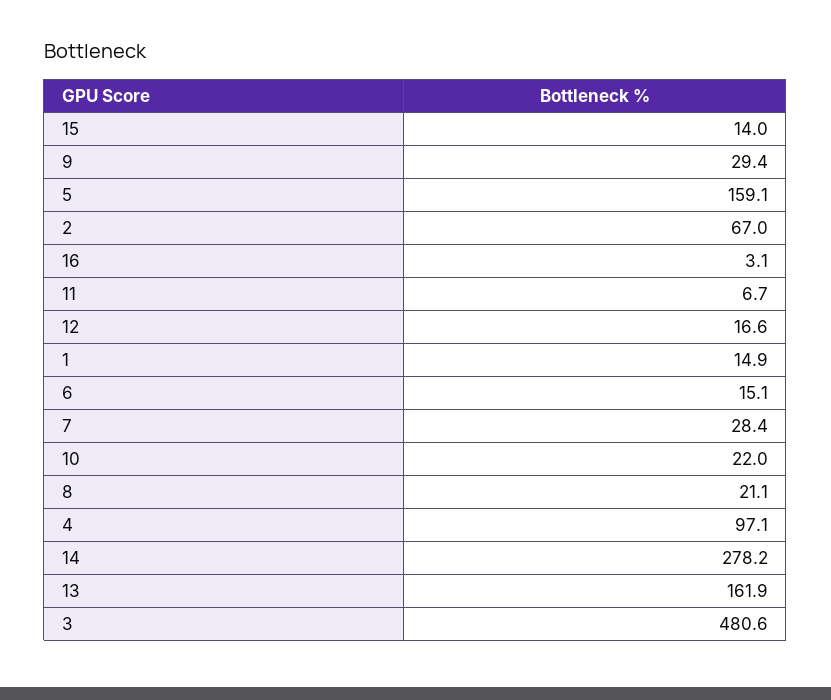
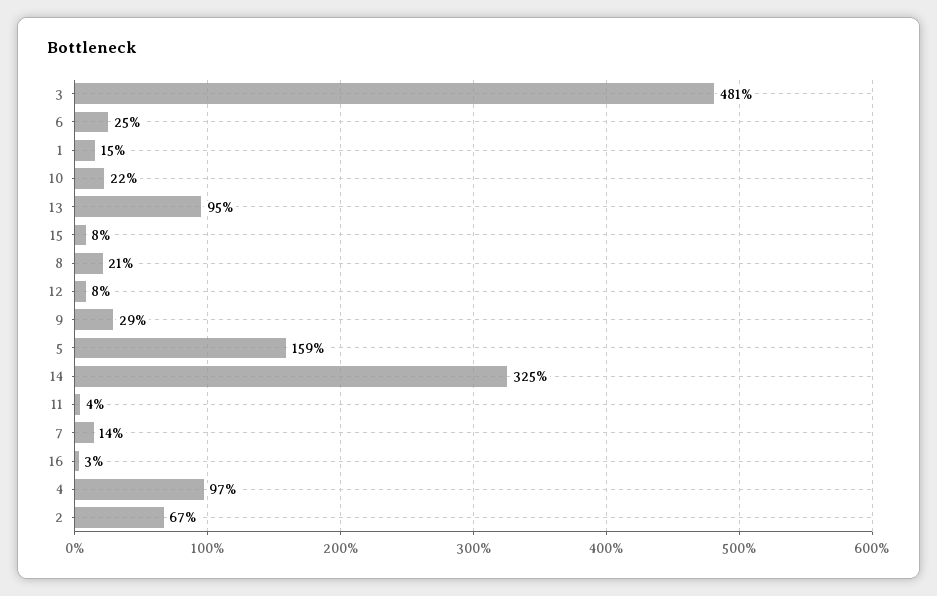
15: 14 -> 8
11: 6.7 -> 4
12: 16.6 -> 8
6: 15.1 -> 25
7: 28.4 -> 14
14: 278.2 -> 325
13: 161.9 -> 95

